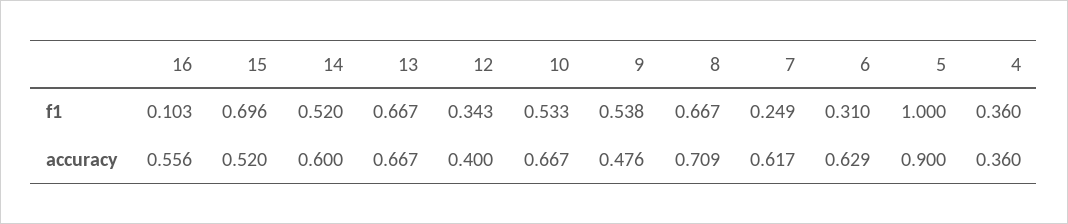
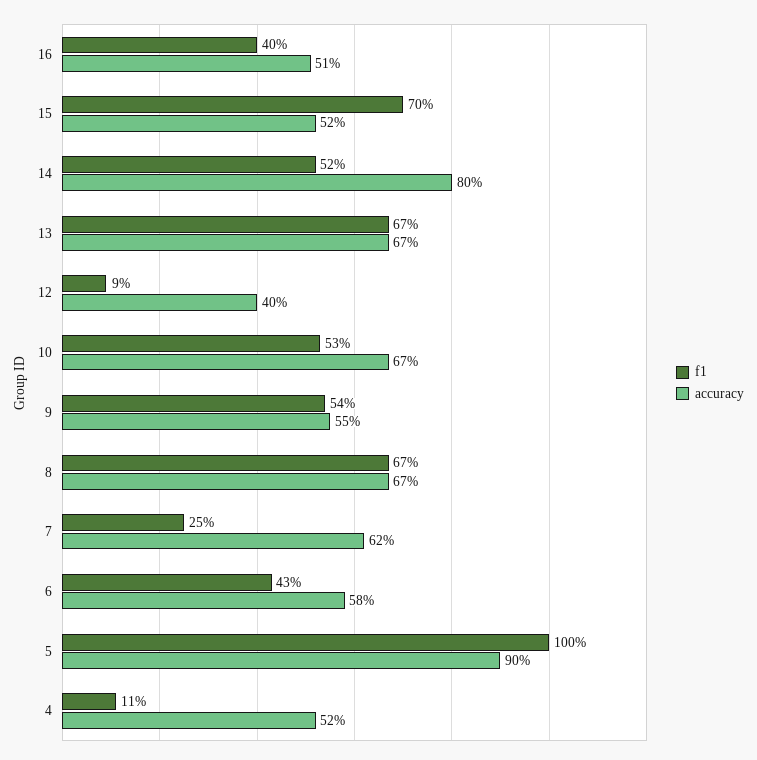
f1, 16: 0.103 -> 0.4
f1, 12: 0.343 -> 0.09
f1, 6: 0.31 -> 0.43
f1, 4: 0.36 -> 0.11
accuracy, 16: 0.556 -> 0.51
accuracy, 14: 0.6 -> 0.8
accuracy, 9: 0.476 -> 0.55
accuracy, 8: 0.709 -> 0.67
accuracy, 6: 0.629 -> 0.58
accuracy, 4: 0.36 -> 0.52

